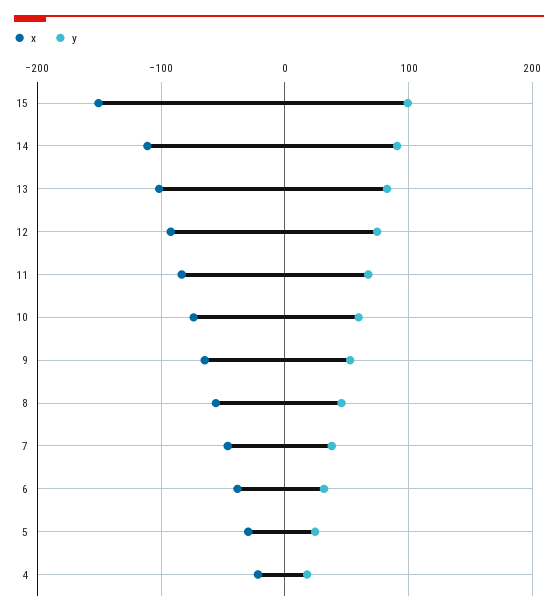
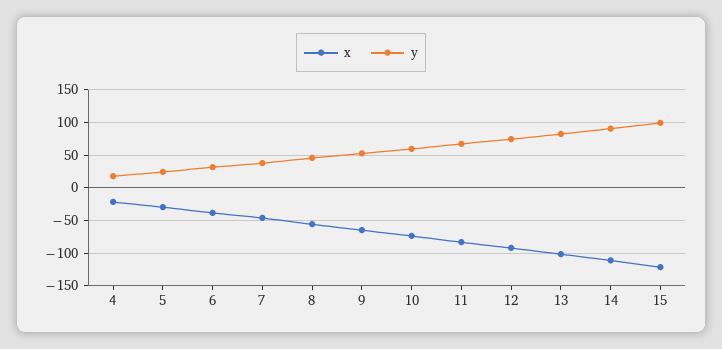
x, 15: -150 -> -120

